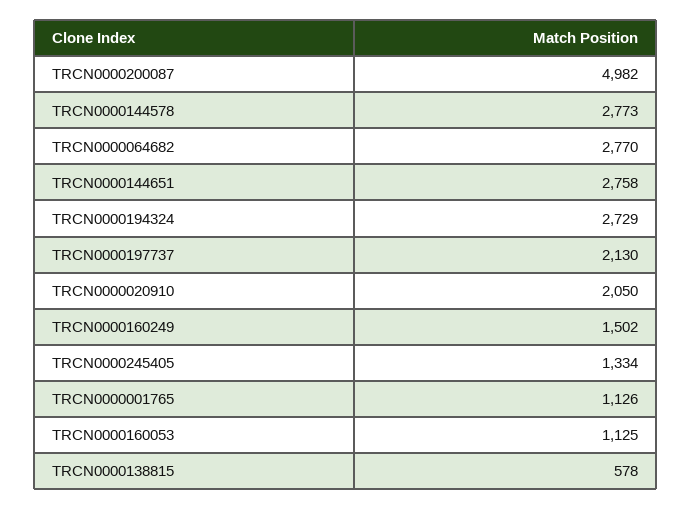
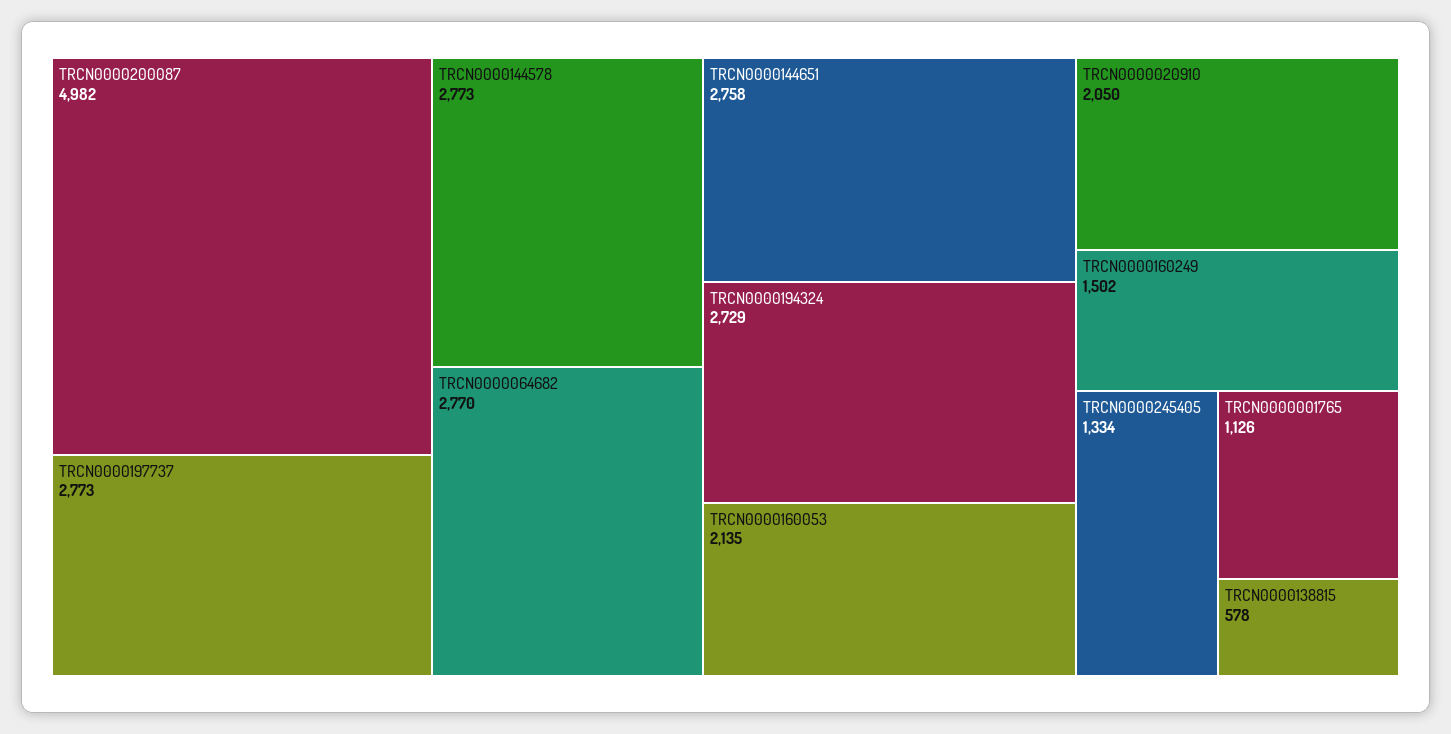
TRCN0000197737: 2130 -> 2773
TRCN0000160053: 1125 -> 2135

